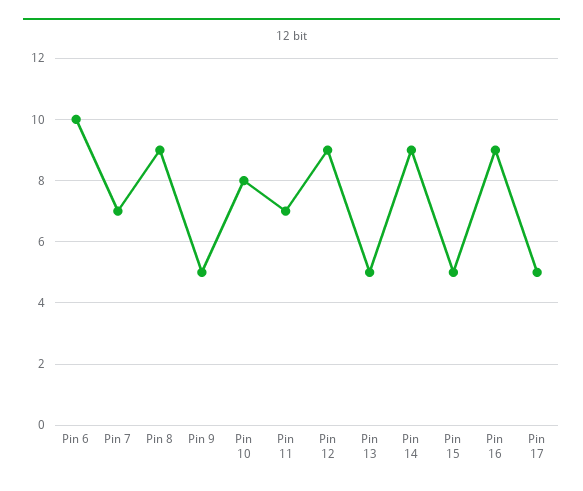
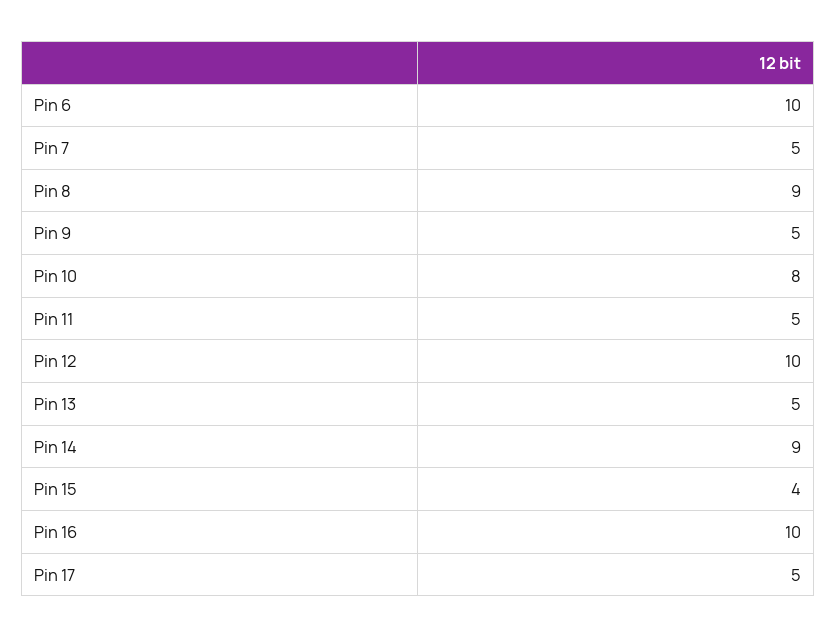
Pin 7: 7 -> 5
Pin 11: 7 -> 5
Pin 12: 9 -> 10
Pin 15: 5 -> 4
Pin 16: 9 -> 10

